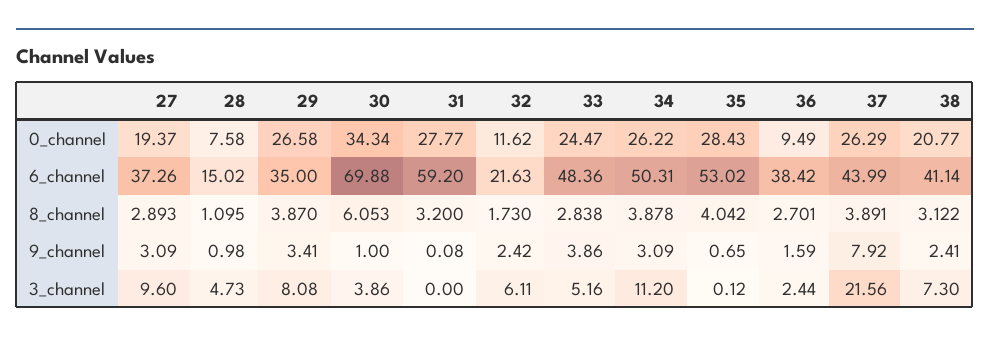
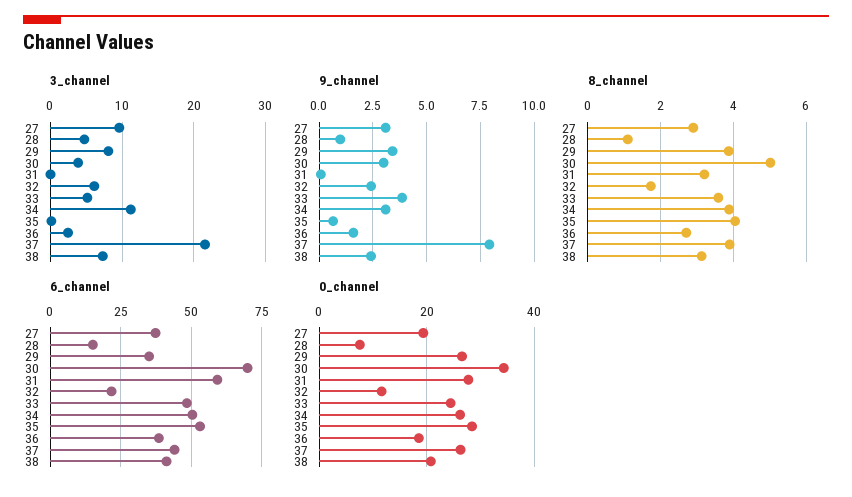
0_channel, 36: 9.49 -> 18
8_channel, 30: 6.053 -> 5
8_channel, 33: 2.838 -> 3.6
9_channel, 30: 1 -> 3

